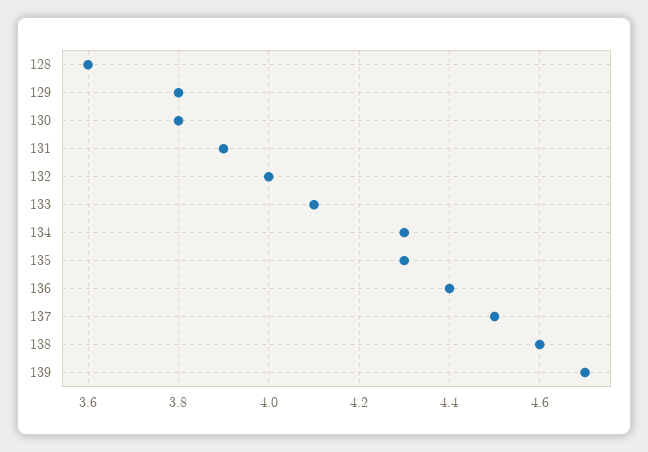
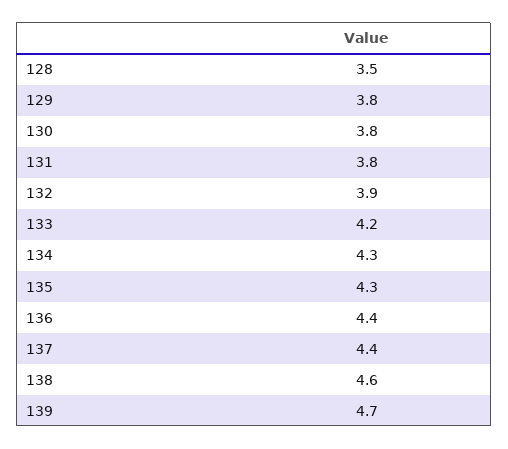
128: 3.6 -> 3.5
131: 3.9 -> 3.8
132: 4 -> 3.9
133: 4.1 -> 4.2
137: 4.5 -> 4.4

